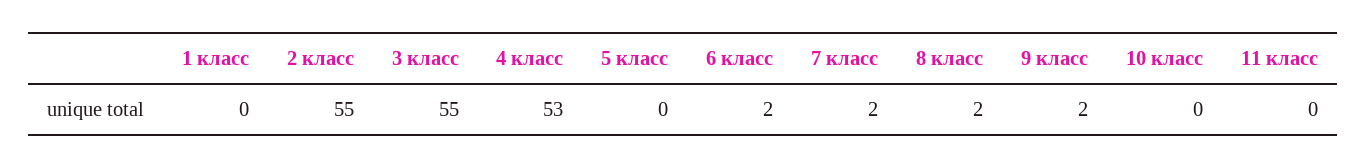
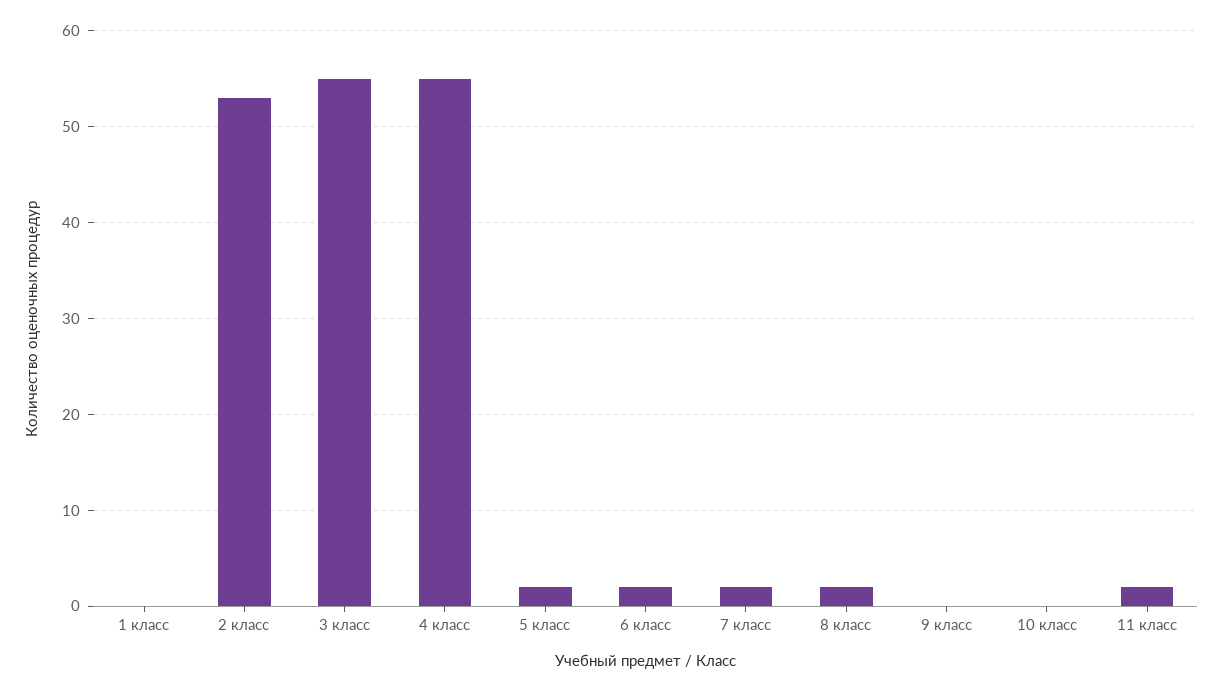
2 класс: 55 -> 53
4 класс: 53 -> 55
5 класс: 0 -> 2
9 класс: 2 -> 0
11 класс: 0 -> 2

